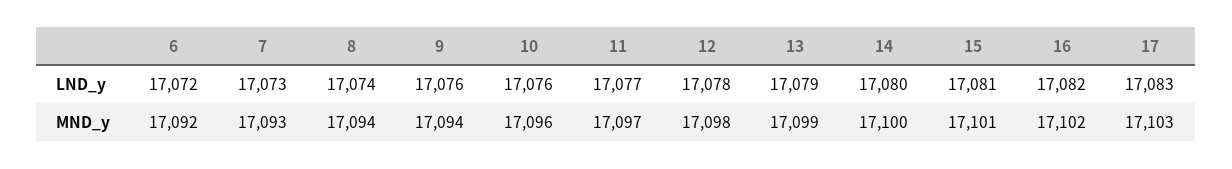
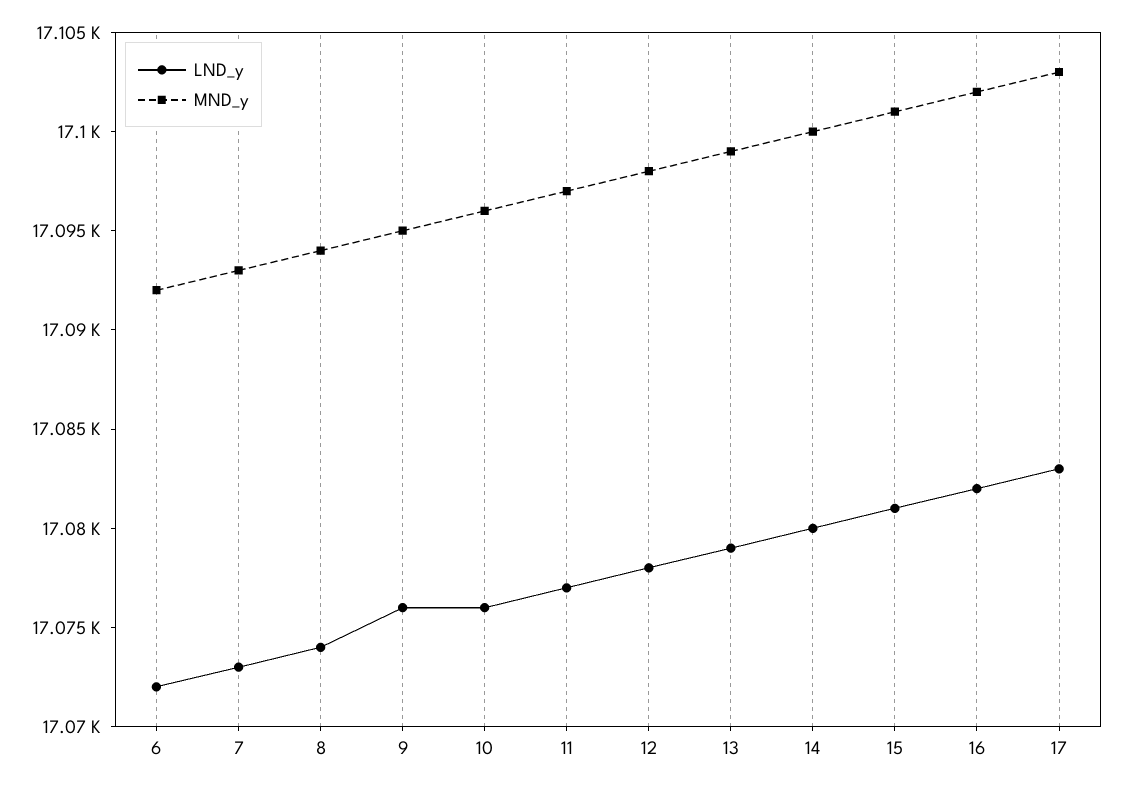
MND_y, 9: 17094 -> 17095

